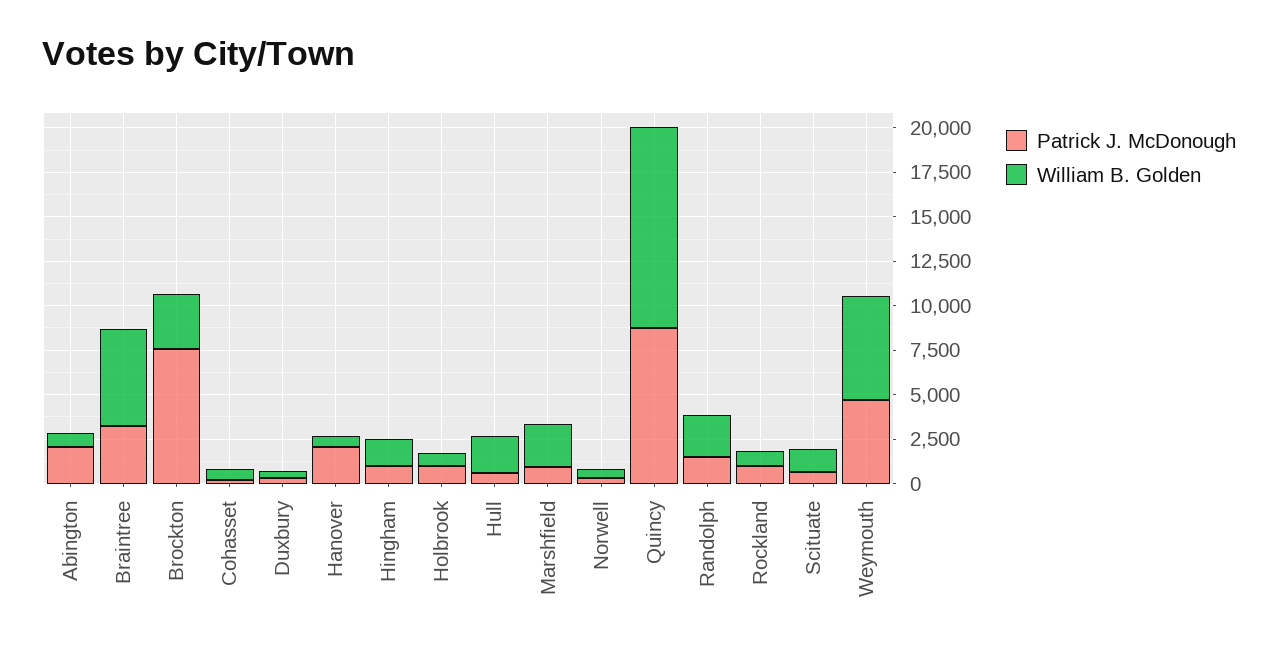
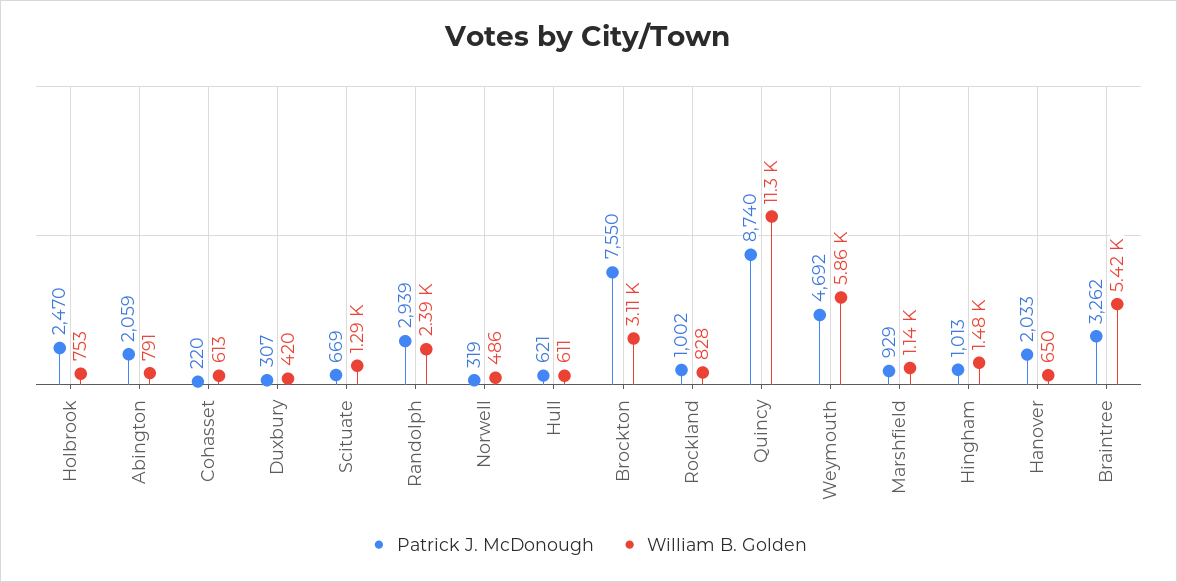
Patrick J. McDonough, Holbrook: 1000 -> 2470
William B. Golden, Hull: 2000 -> 611
William B. Golden, Marshfield: 2500 -> 1140
Patrick J. McDonough, Randolph: 1500 -> 2939

